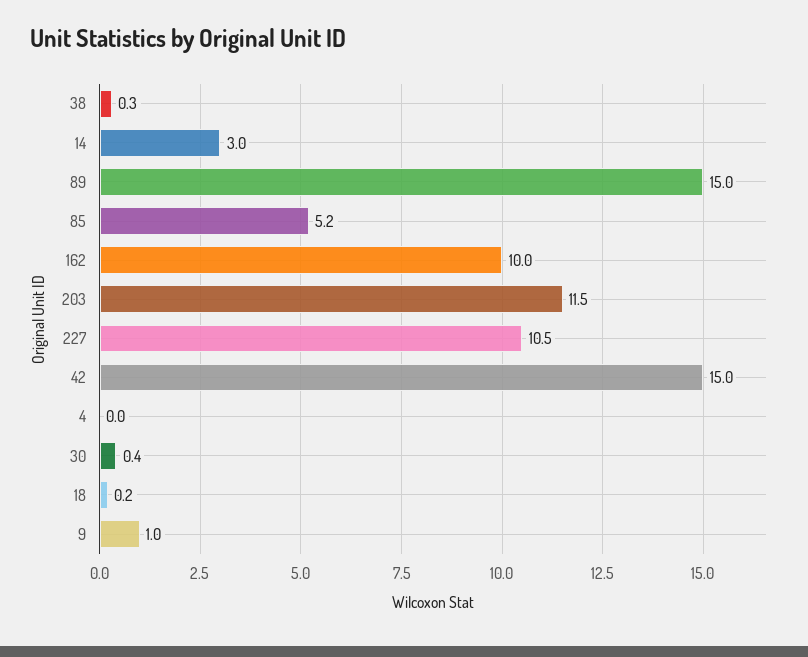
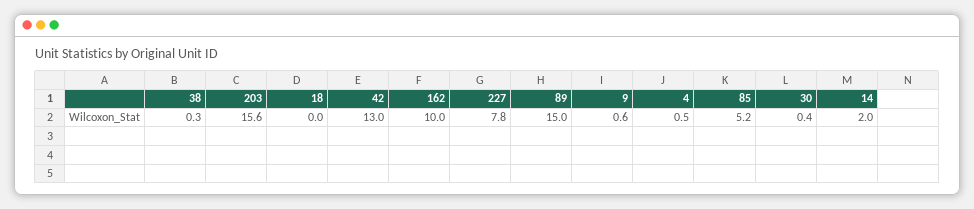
14: 3 -> 2
203: 11.5 -> 15.6
227: 10.5 -> 7.8
42: 15 -> 13
4: 0 -> 0.5
18: 0.2 -> 0
9: 1 -> 0.6

